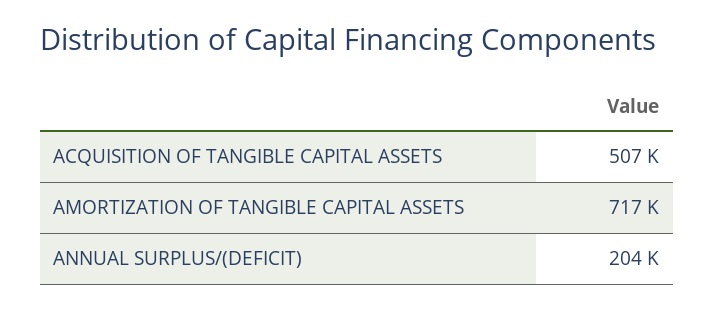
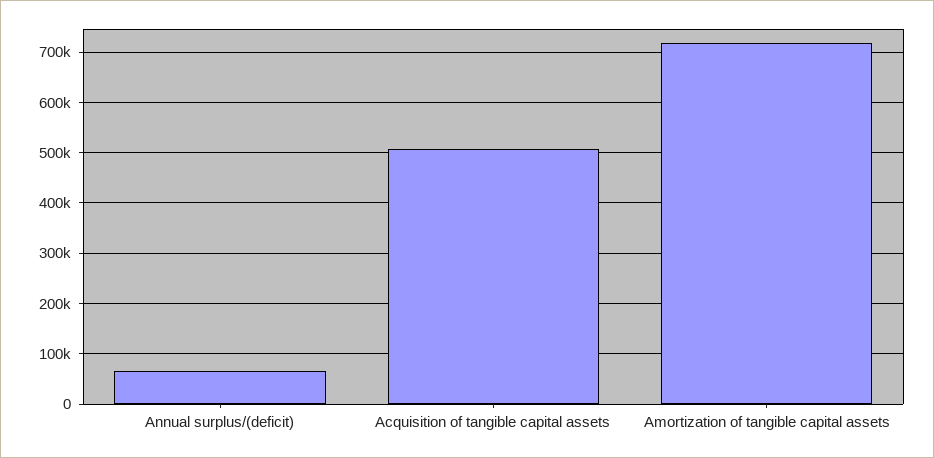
ANNUAL SURPLUS/(DEFICIT): 204000 -> 60000

